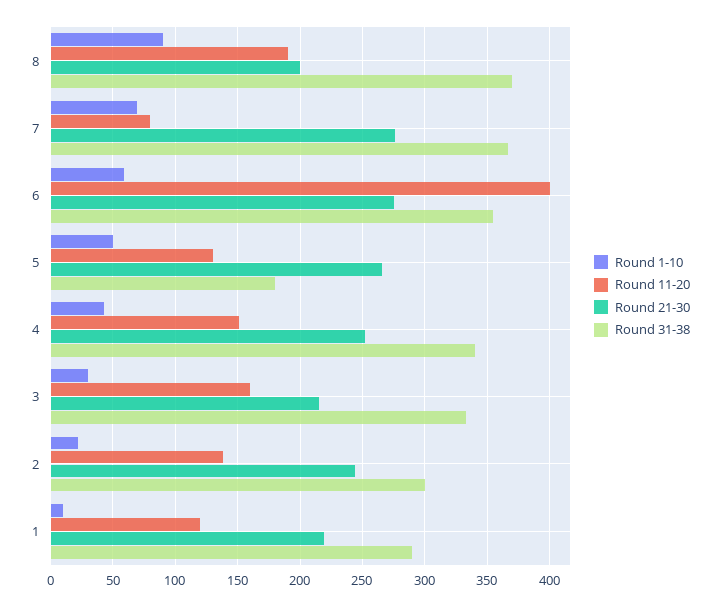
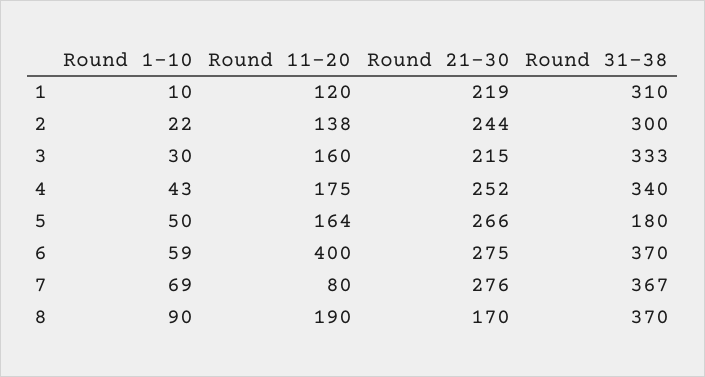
Round 21-30, 8: 200 -> 170
Round 31-38, 6: 355 -> 370
Round 11-20, 5: 130 -> 164
Round 11-20, 4: 150 -> 175
Round 31-38, 1: 290 -> 310

